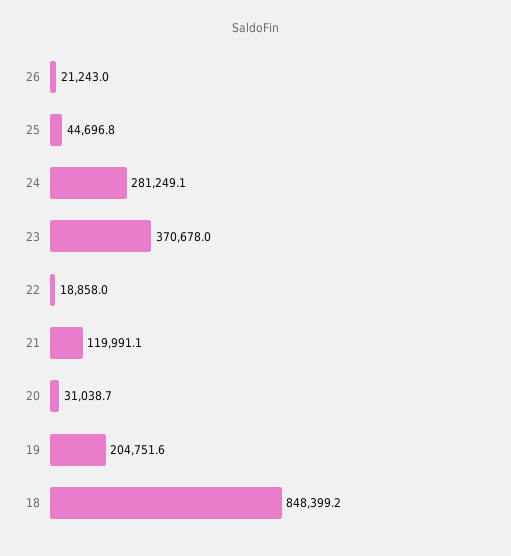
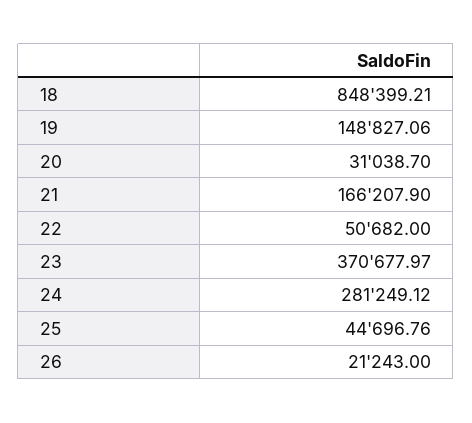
22: 18858 -> 50682
21: 119991.1 -> 166207.9
19: 204751.6 -> 148827.06

